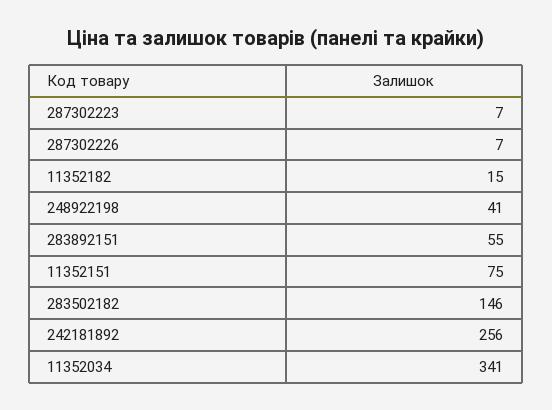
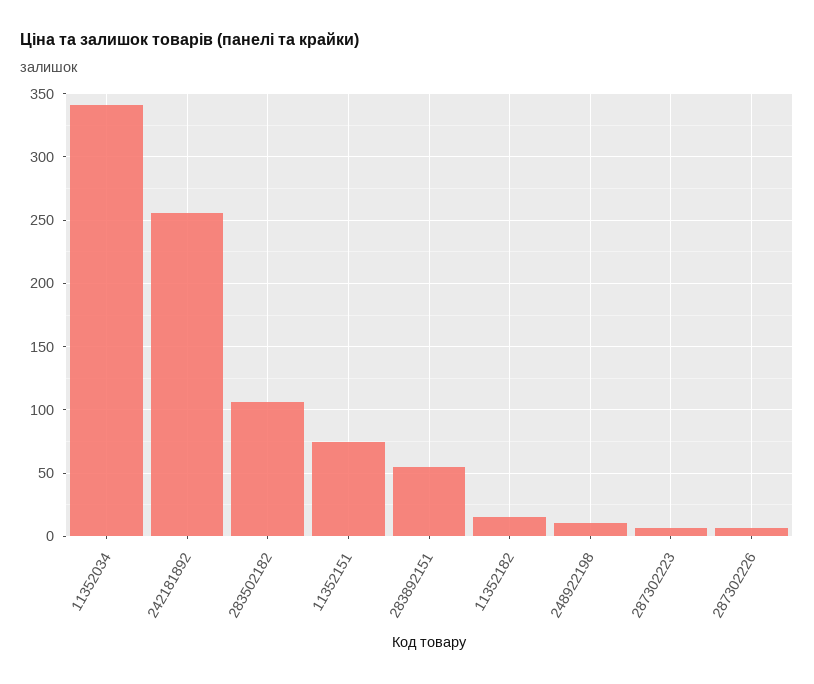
248922198: 41 -> 10
283502182: 146 -> 105

